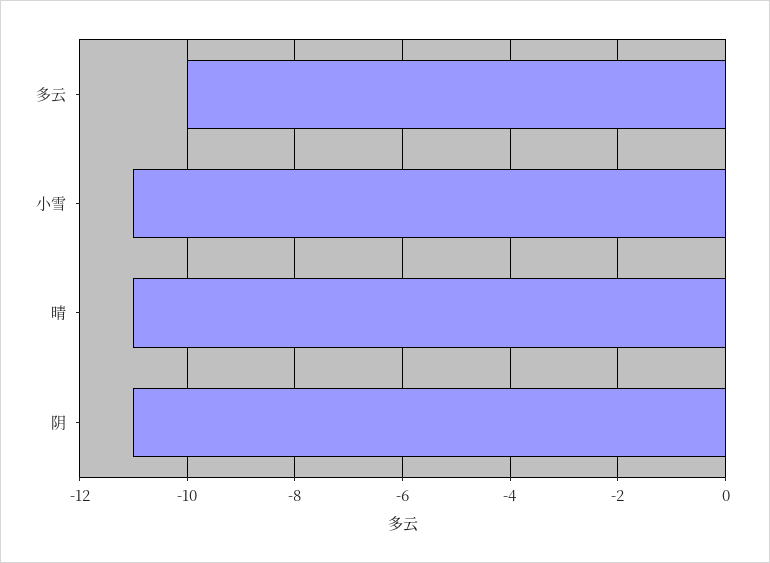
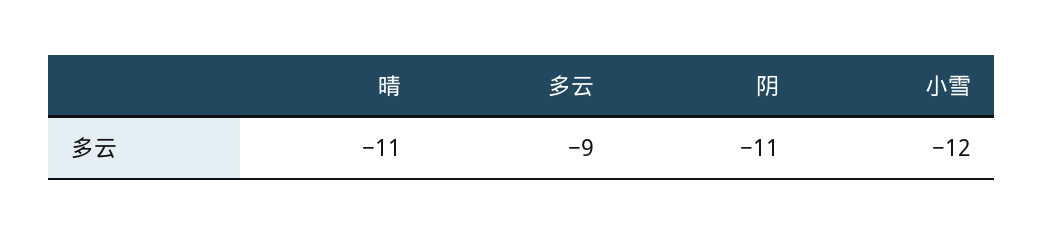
多云: -10 -> -9
小雪: -11 -> -12

